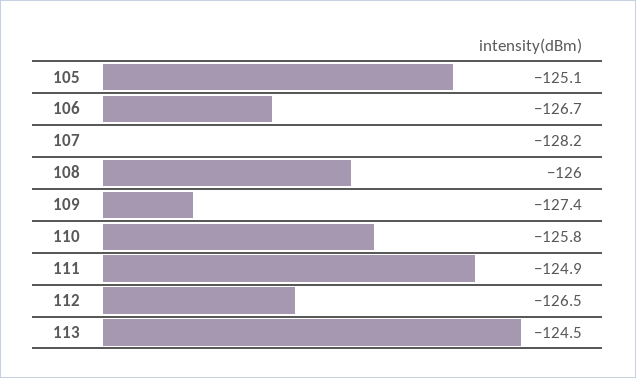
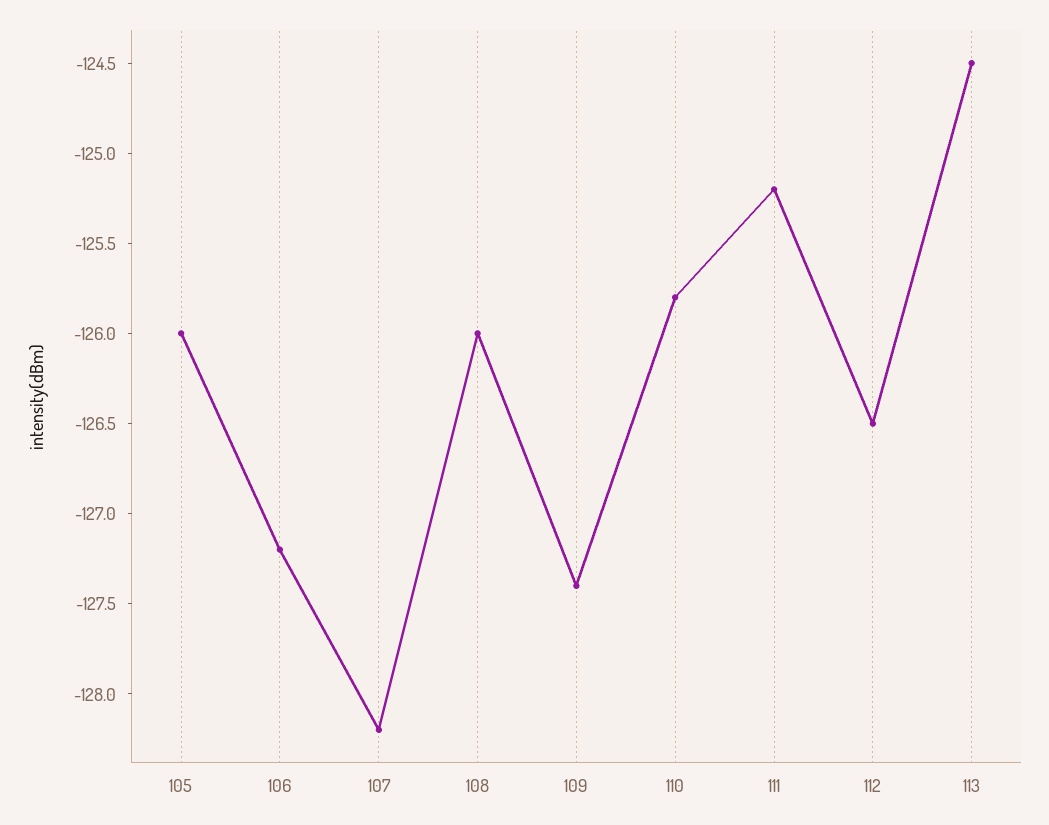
105: -125.1 -> -126
106: -126.7 -> -127.2
111: -124.9 -> -125.2

